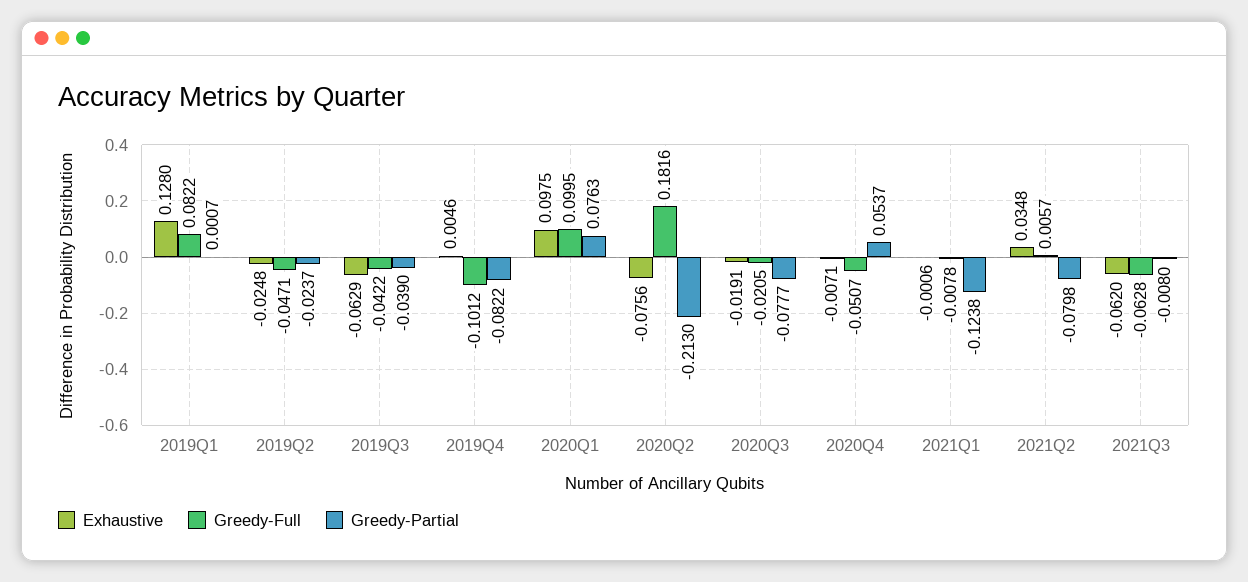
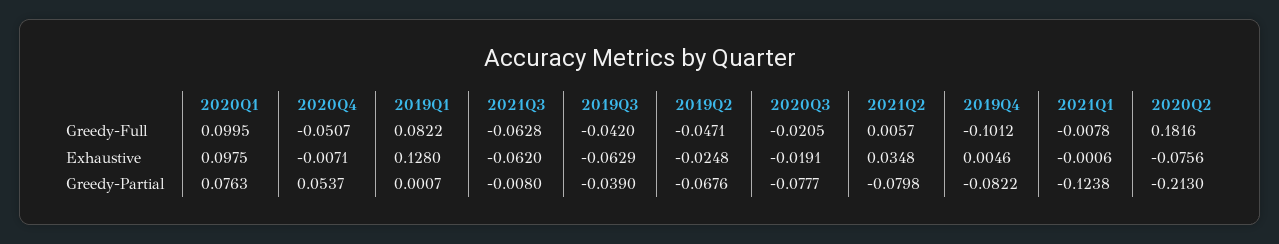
Greedy-Partial, 2019Q2: -0.0237 -> -0.0676
Greedy-Full, 2019Q3: -0.0422 -> -0.042

